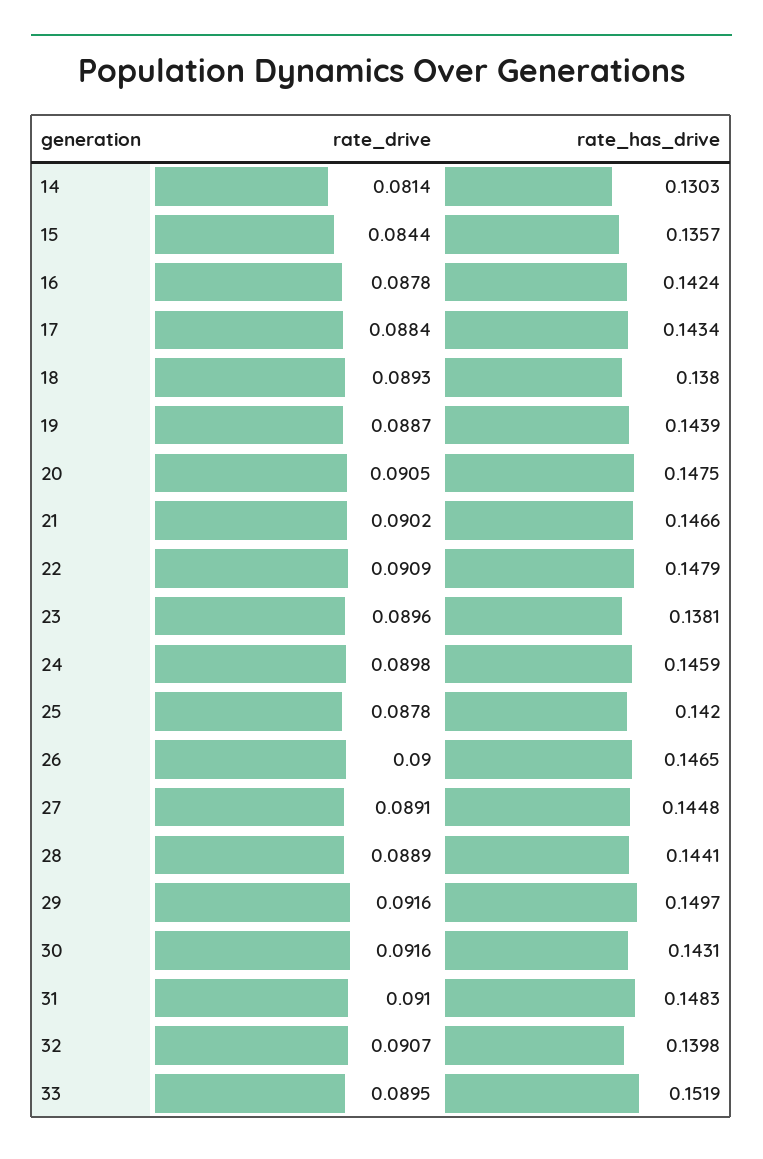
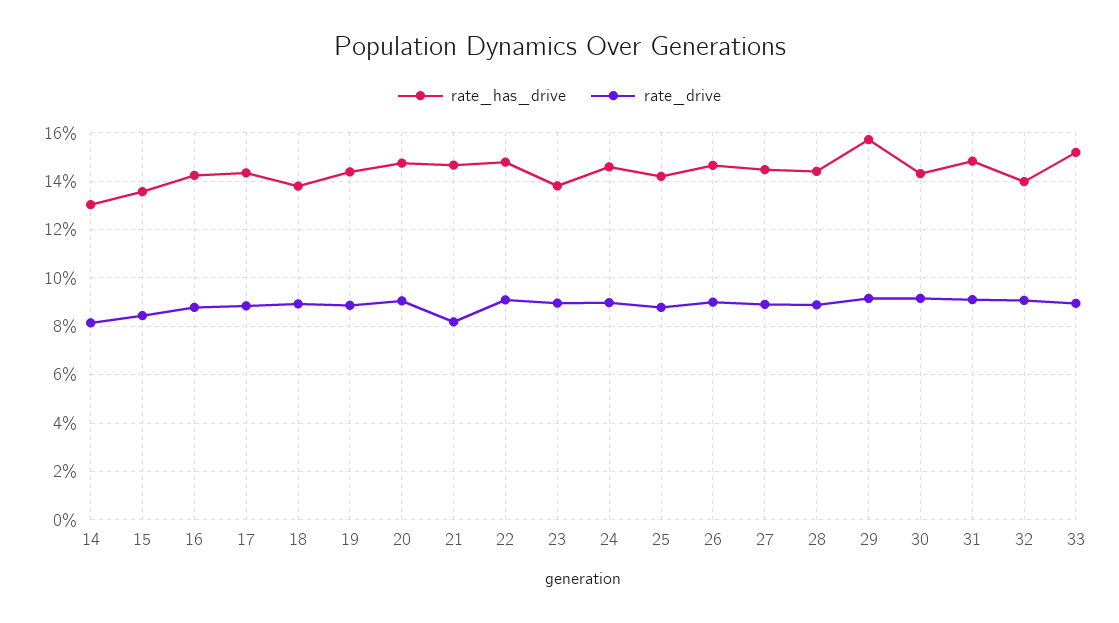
rate_drive, 21: 0.0902 -> 0.0825
rate_has_drive, 29: 0.1497 -> 0.1575

